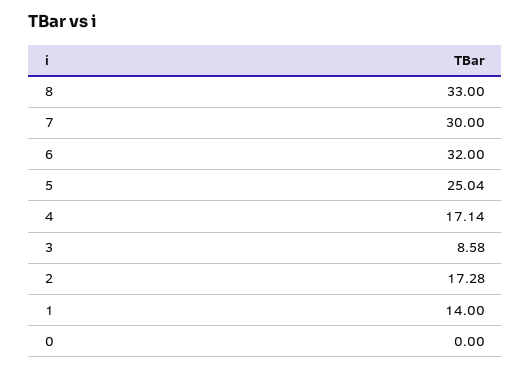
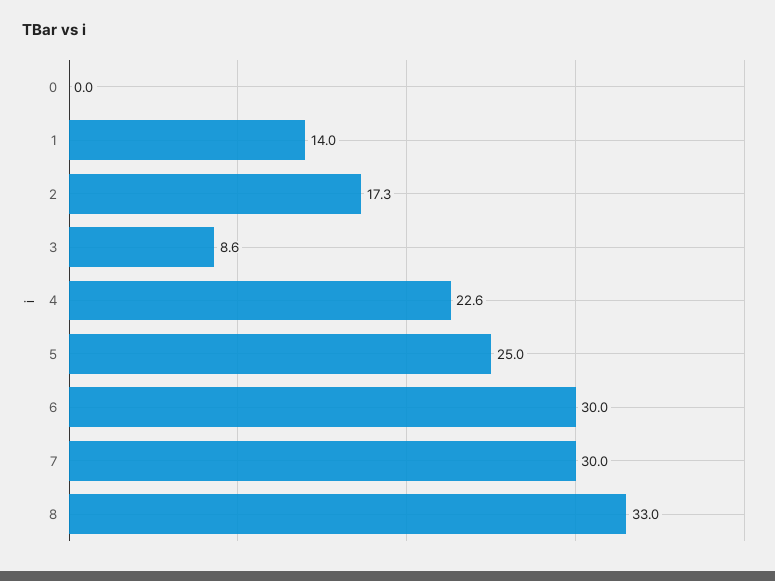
6: 32 -> 30
4: 17.14 -> 22.6

